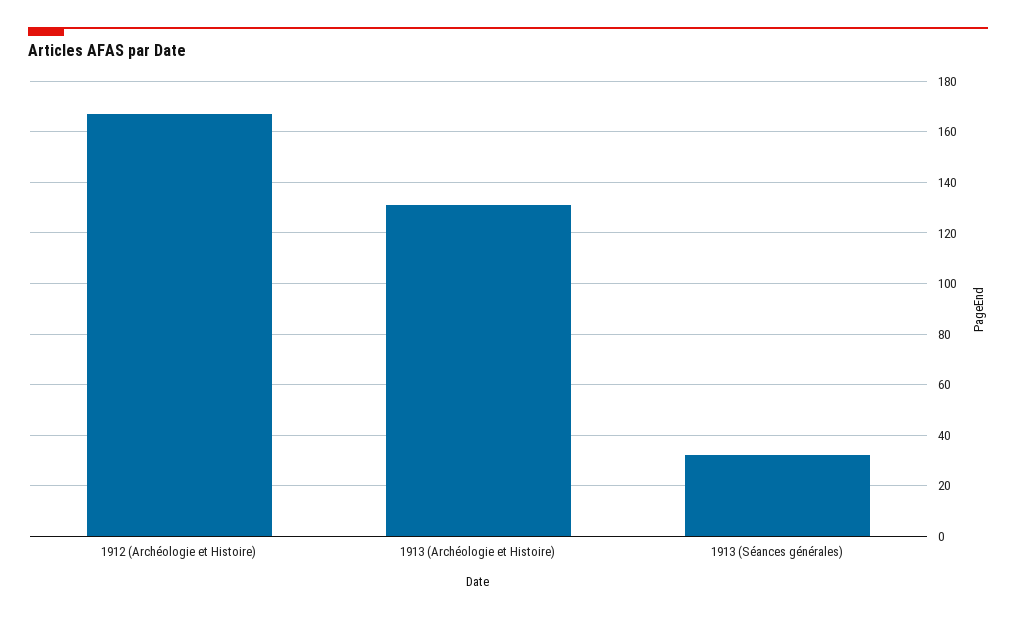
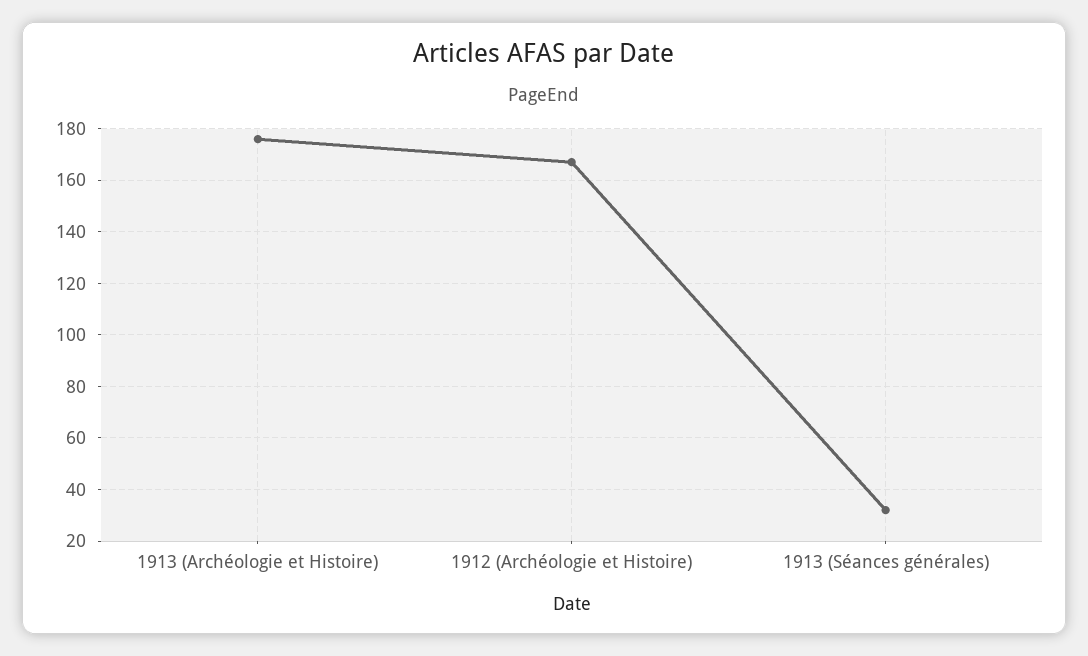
1913 (Archéologie et Histoire): 130 -> 175

